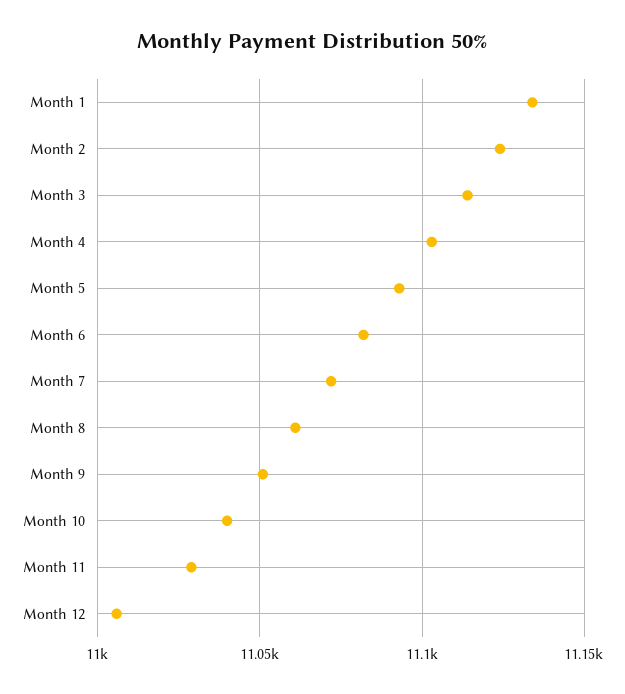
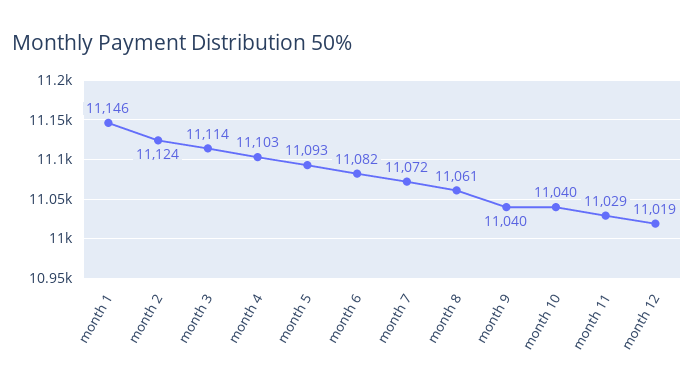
Month 1: 11135 -> 11146
Month 9: 11050 -> 11040
Month 12: 11005 -> 11019

